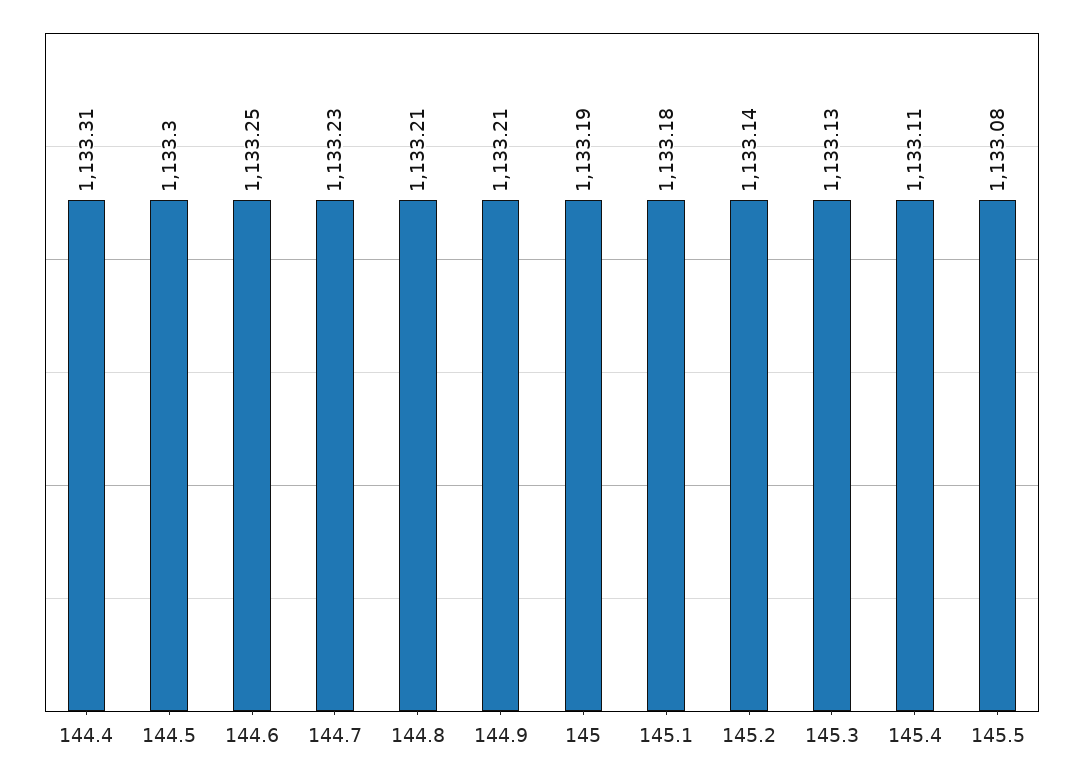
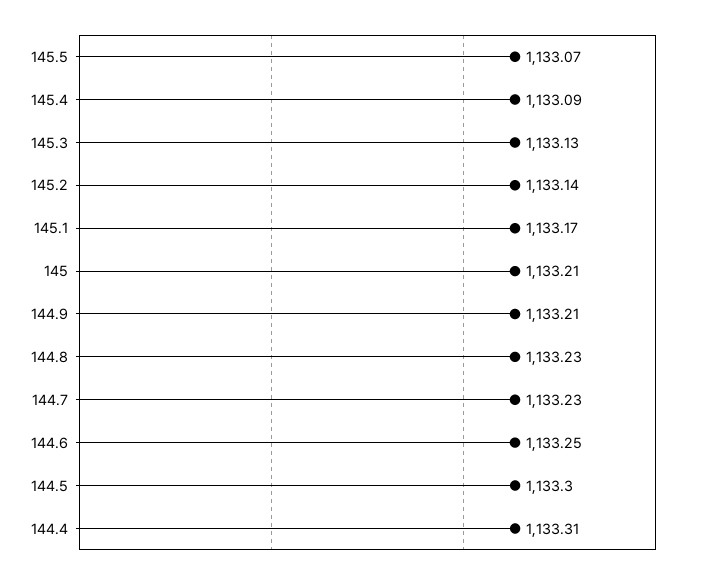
144.8: 1133.21 -> 1133.23
145: 1133.19 -> 1133.21
145.1: 1133.18 -> 1133.17
145.4: 1133.11 -> 1133.09
145.5: 1133.08 -> 1133.07

